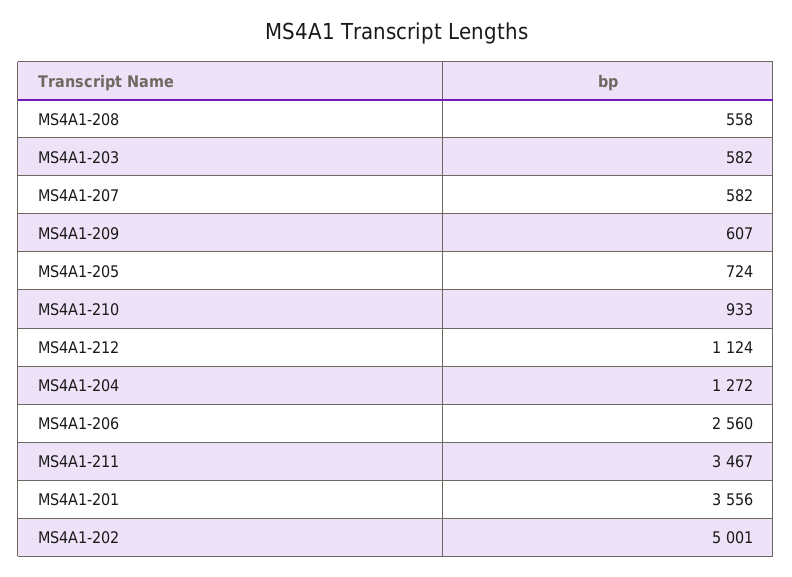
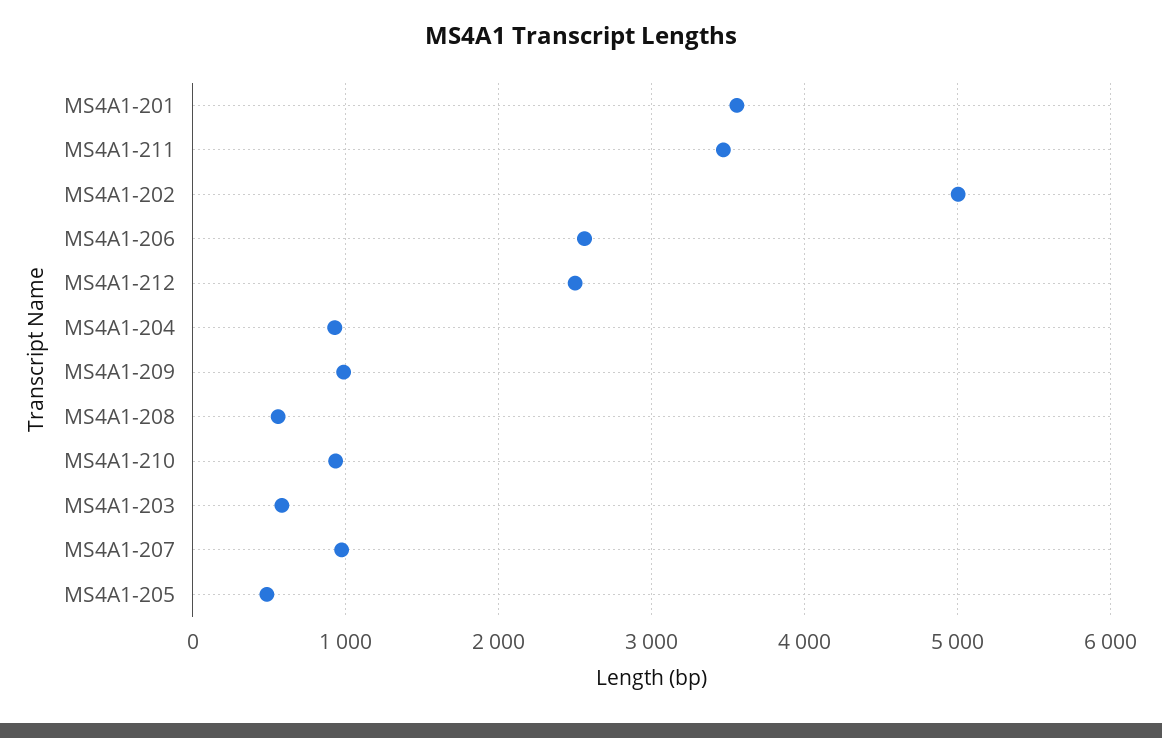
MS4A1-207: 582 -> 1000
MS4A1-209: 607 -> 1000
MS4A1-205: 724 -> 500
MS4A1-212: 1124 -> 2500
MS4A1-204: 1272 -> 900

